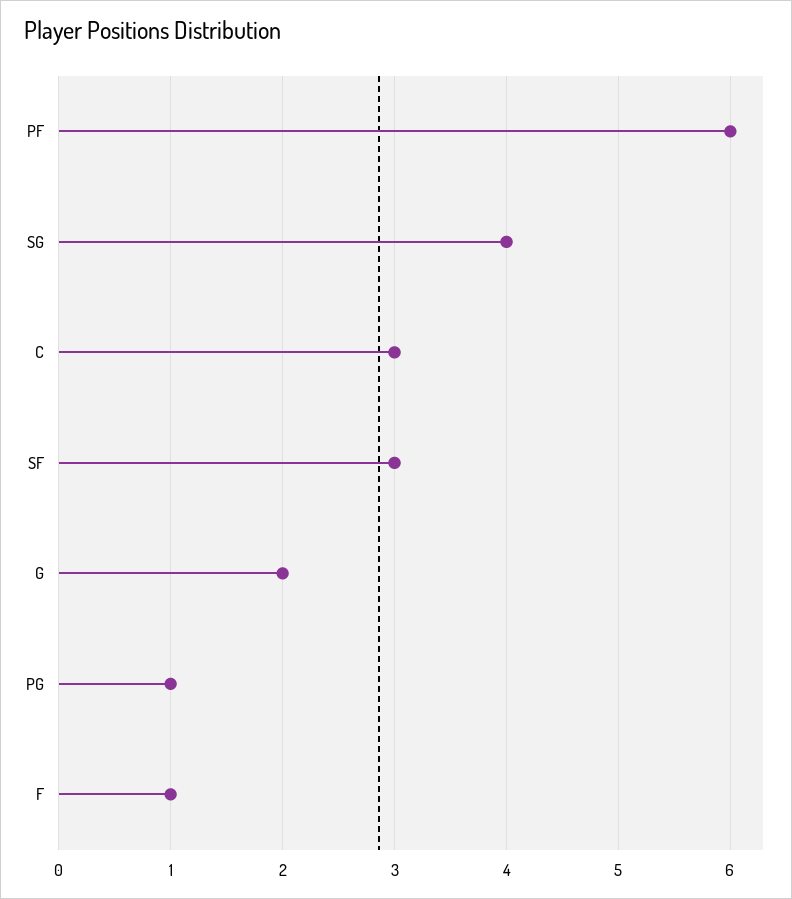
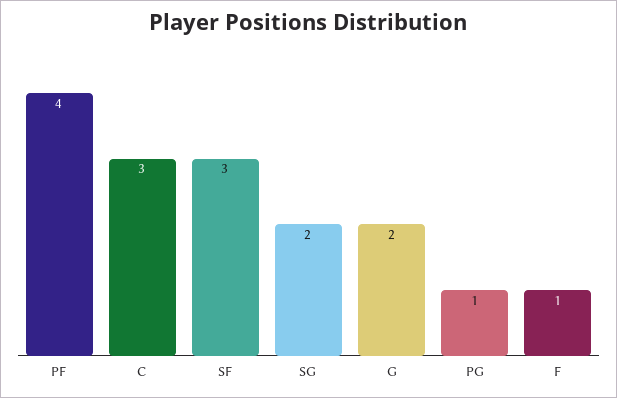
PF: 6 -> 4
SG: 4 -> 2

